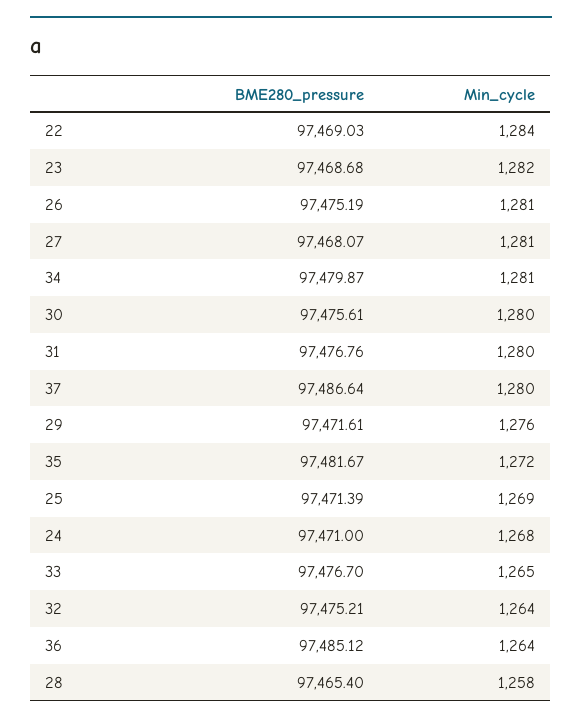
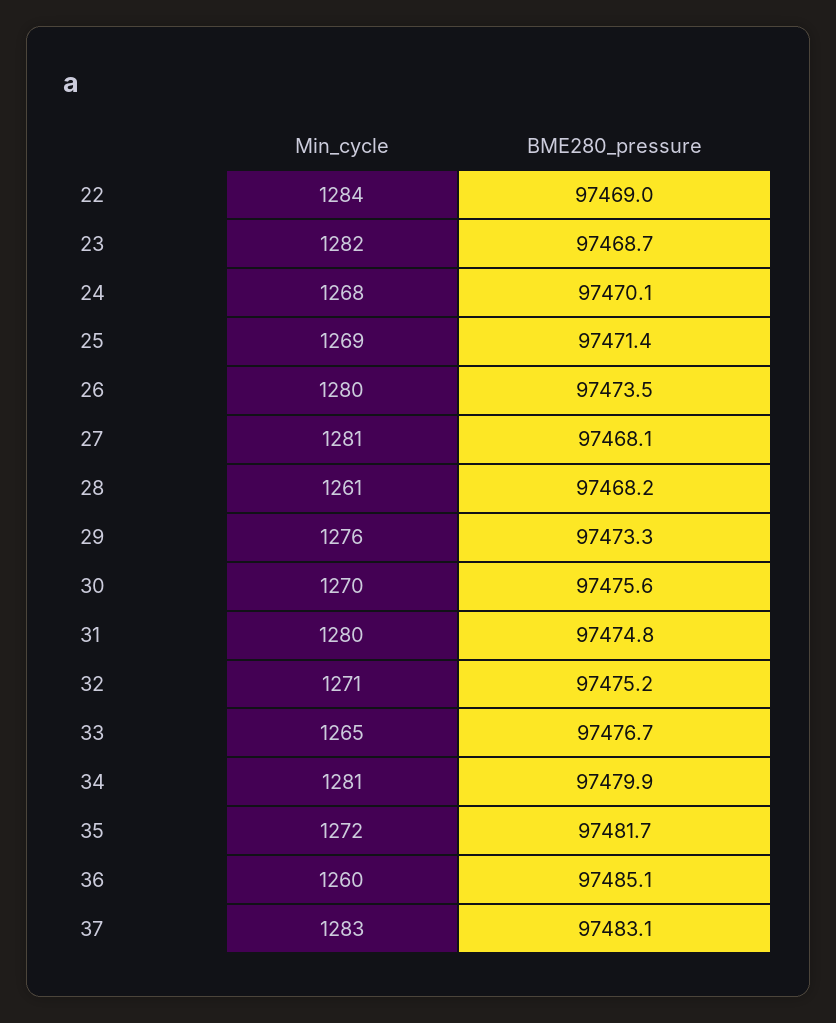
BME280_pressure, 26: 97475.19 -> 97473.5
Min_cycle, 26: 1281 -> 1280
Min_cycle, 30: 1280 -> 1270
BME280_pressure, 31: 97476.76 -> 97474.8
BME280_pressure, 37: 97486.64 -> 97483.1
Min_cycle, 37: 1280 -> 1283
BME280_pressure, 29: 97471.61 -> 97473.3
BME280_pressure, 24: 97471 -> 97470.1
Min_cycle, 32: 1264 -> 1271
Min_cycle, 36: 1264 -> 1260
BME280_pressure, 28: 97465.4 -> 97468.2
Min_cycle, 28: 1258 -> 1261

